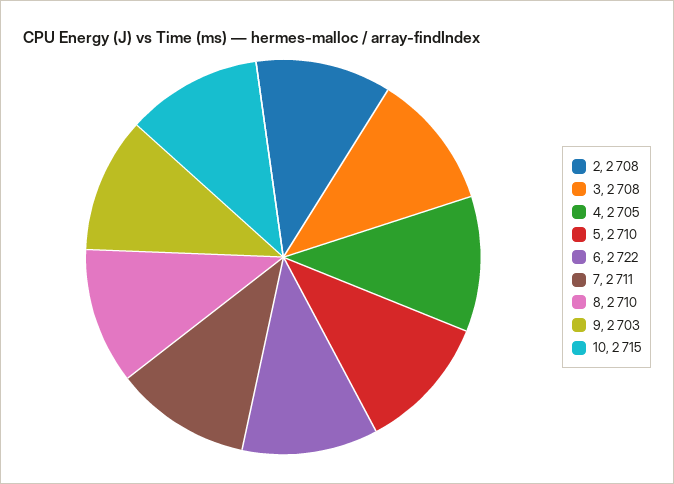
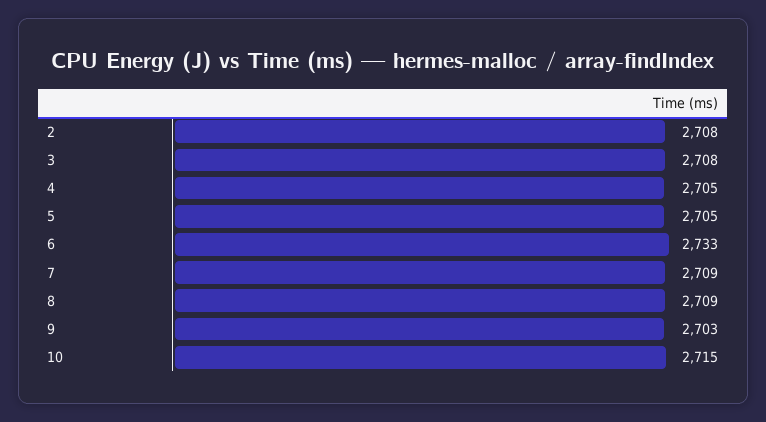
5: 2710 -> 2705
6: 2722 -> 2733
7: 2711 -> 2709
8: 2710 -> 2709

